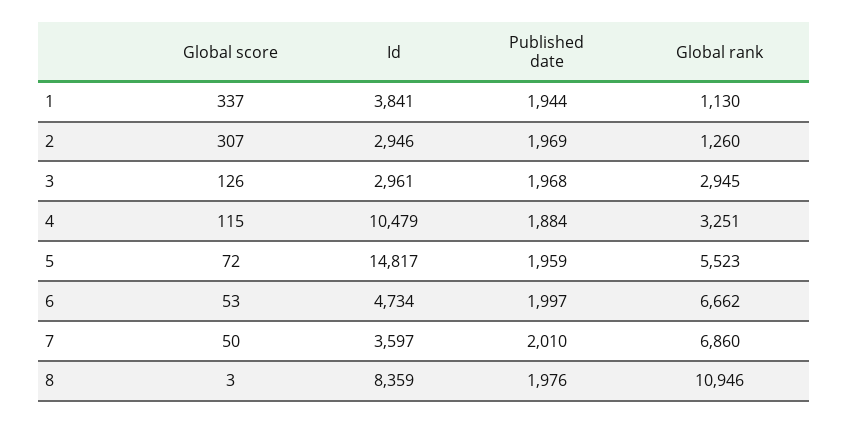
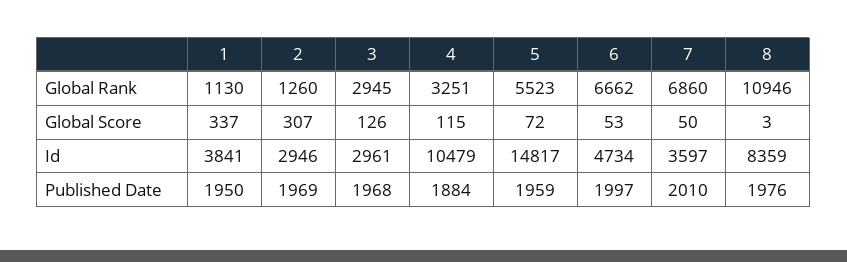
Published date, 1: 1944 -> 1950

